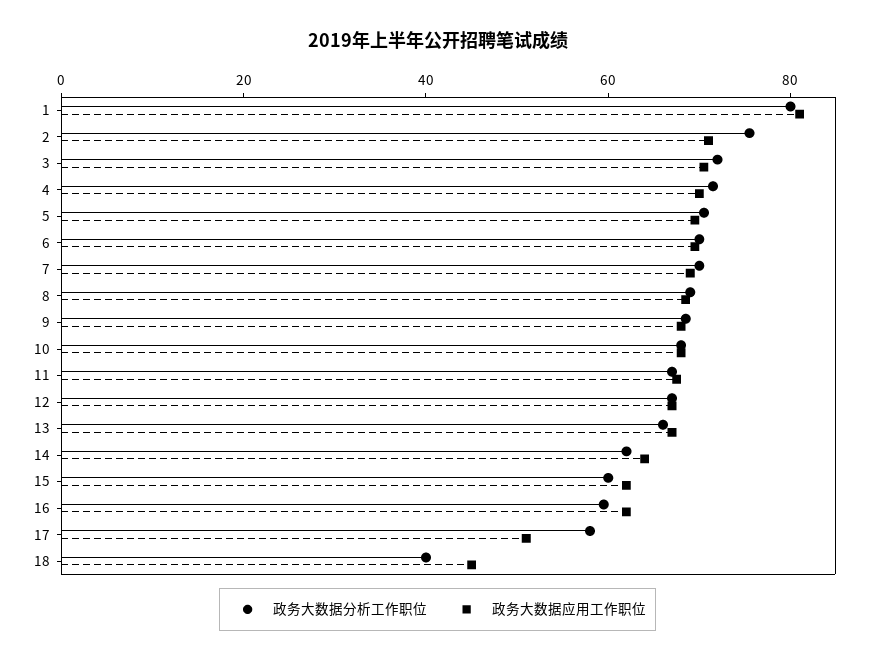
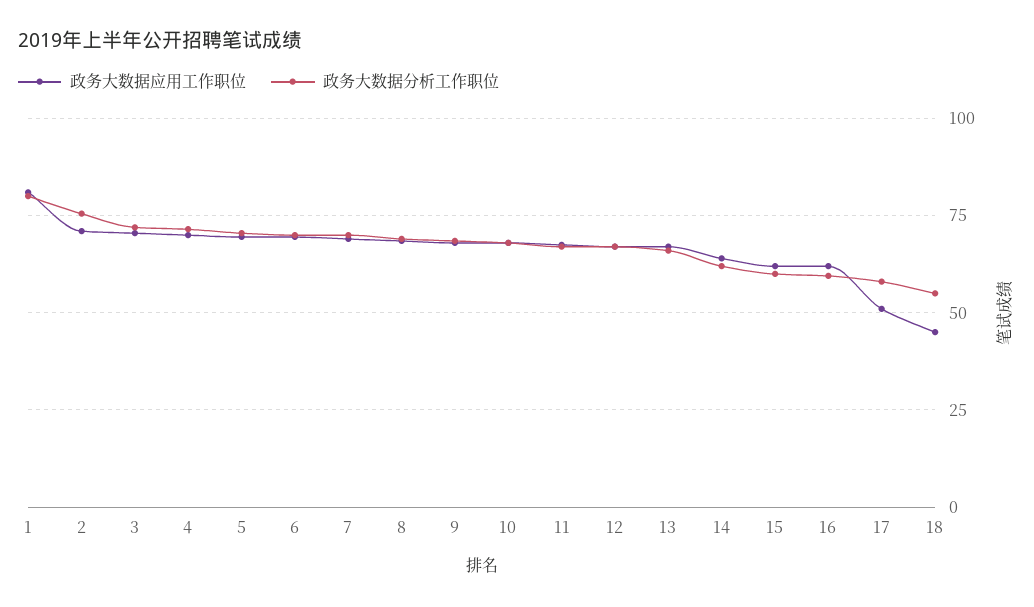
政务大数据分析工作职位, 18: 40 -> 55

